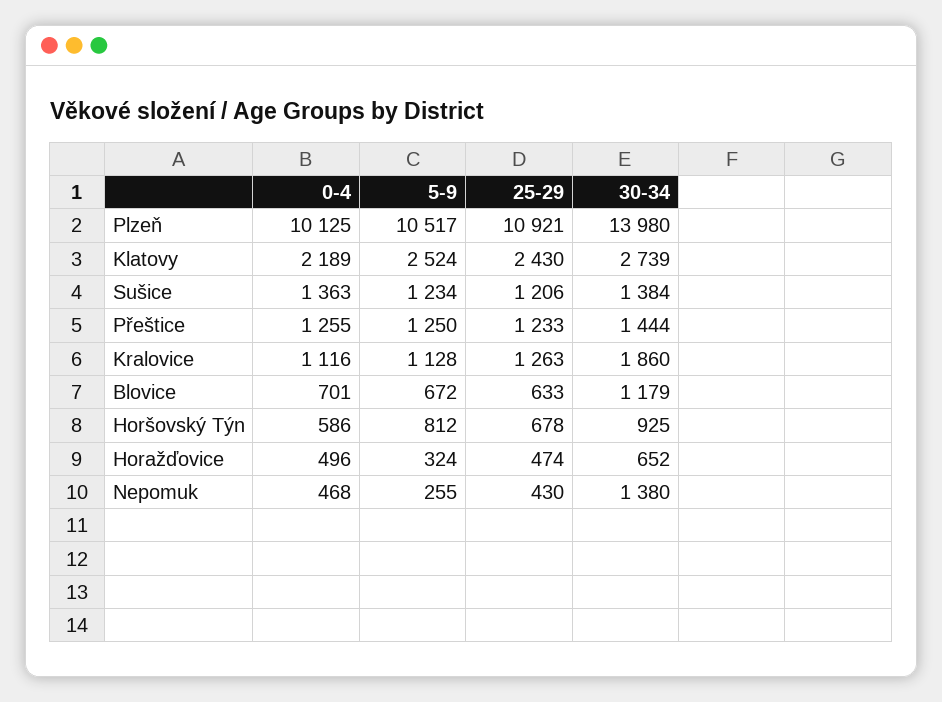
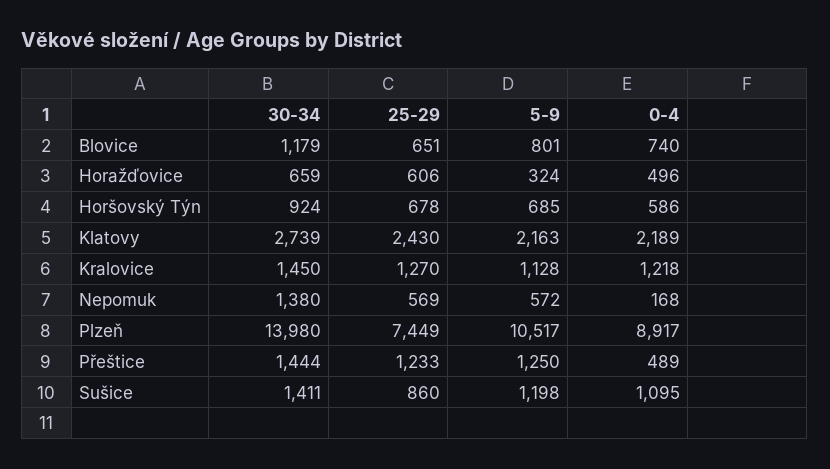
0-4, Plzeň: 10125 -> 8917
25-29, Plzeň: 10921 -> 7449
5-9, Klatovy: 2524 -> 2163
0-4, Sušice: 1363 -> 1095
5-9, Sušice: 1234 -> 1198
25-29, Sušice: 1206 -> 860
30-34, Sušice: 1384 -> 1411
0-4, Přeštice: 1255 -> 489
0-4, Kralovice: 1116 -> 1218
25-29, Kralovice: 1263 -> 1270
30-34, Kralovice: 1860 -> 1450
0-4, Blovice: 701 -> 740
5-9, Blovice: 672 -> 801
25-29, Blovice: 633 -> 651
5-9, Horšovský Týn: 812 -> 685
30-34, Horšovský Týn: 925 -> 924
25-29, Horažďovice: 474 -> 606
30-34, Horažďovice: 652 -> 659
0-4, Nepomuk: 468 -> 168
5-9, Nepomuk: 255 -> 572
25-29, Nepomuk: 430 -> 569

